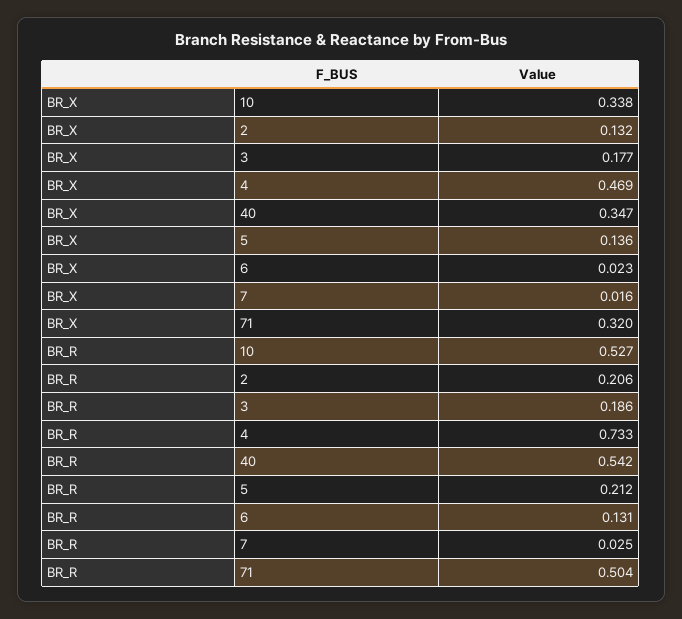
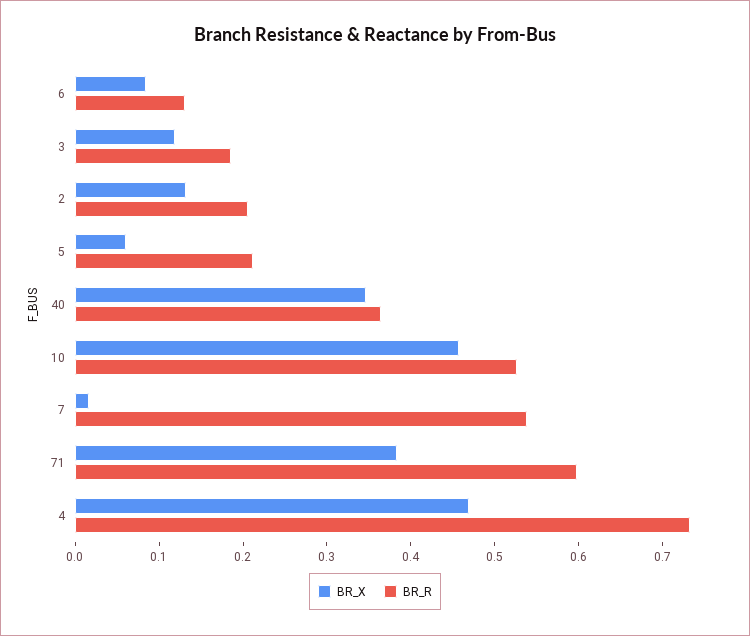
BR_X, 10: 0.338 -> 0.46
BR_X, 3: 0.177 -> 0.12
BR_X, 5: 0.136 -> 0.06
BR_X, 6: 0.023 -> 0.08
BR_X, 71: 0.32 -> 0.38
BR_R, 40: 0.542 -> 0.36
BR_R, 7: 0.025 -> 0.54
BR_R, 71: 0.504 -> 0.6

